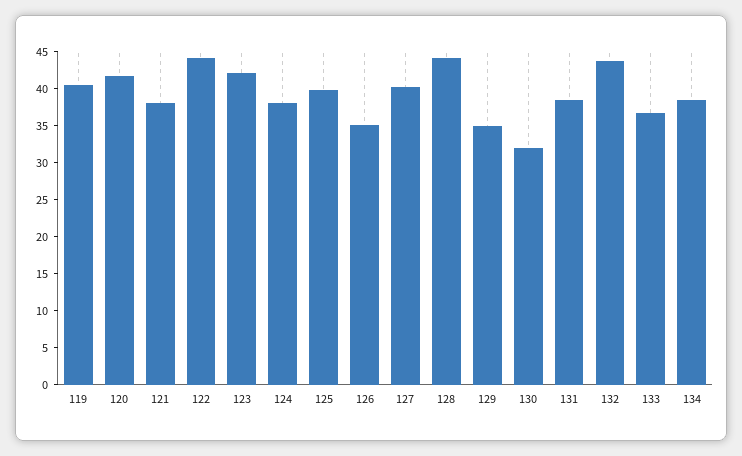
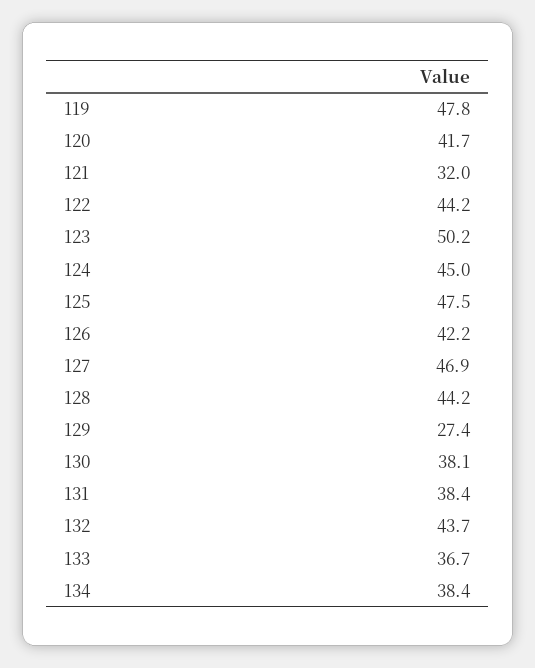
119: 40 -> 47.8
121: 37.5 -> 32
123: 42.5 -> 50.2
124: 37.5 -> 45
125: 40 -> 47.5
126: 35 -> 42.2
127: 40 -> 46.9
129: 35 -> 27.4
130: 32.5 -> 38.1

